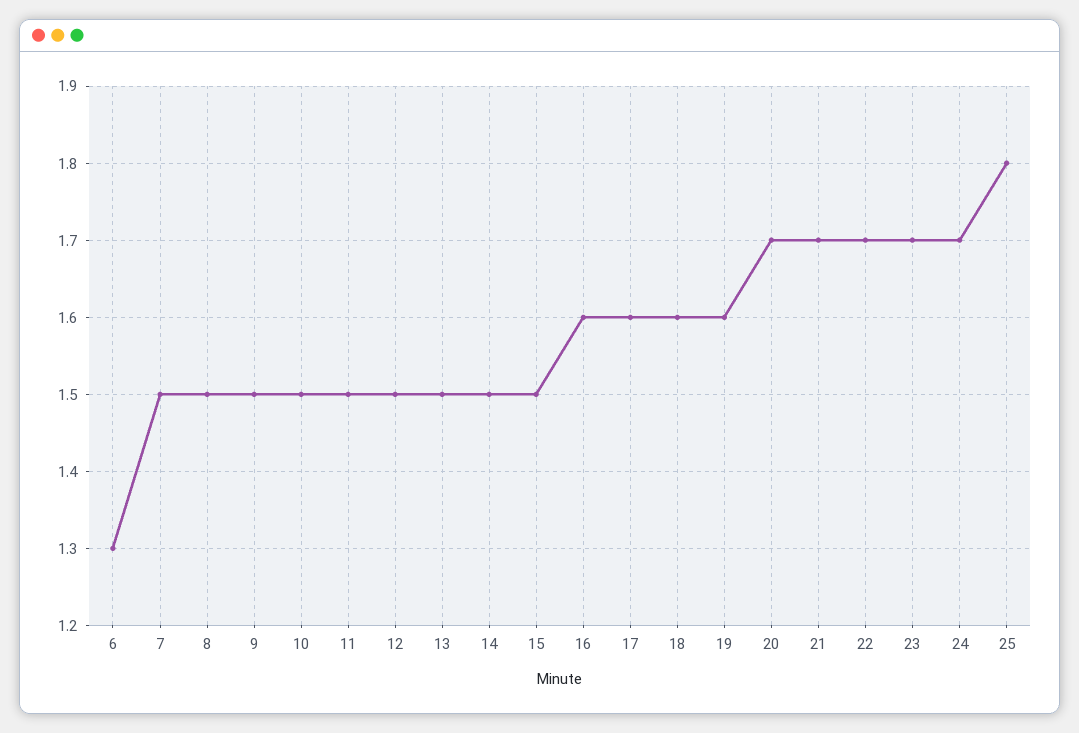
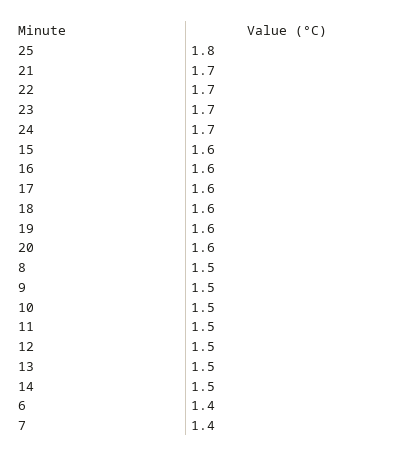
6: 1.3 -> 1.4
7: 1.5 -> 1.4
15: 1.5 -> 1.6
20: 1.7 -> 1.6

